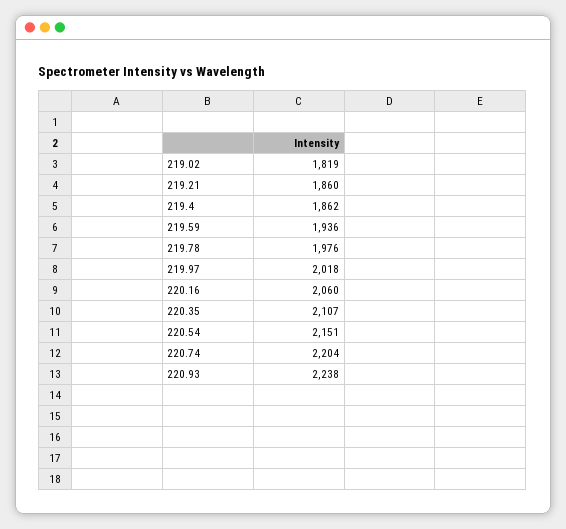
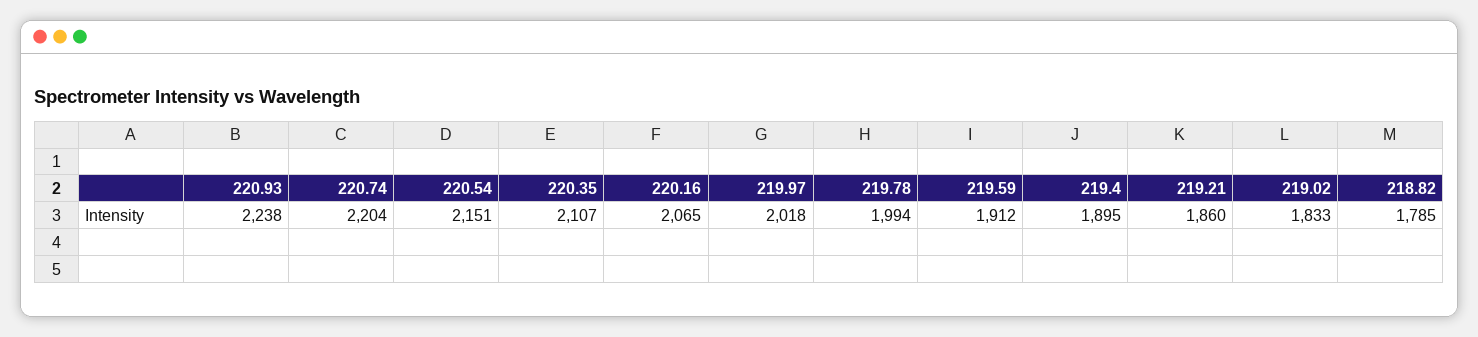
219.02: 1819 -> 1833
219.4: 1862 -> 1895
219.59: 1936 -> 1912
219.78: 1976 -> 1994
220.16: 2060 -> 2065
218.82: none -> 1785

